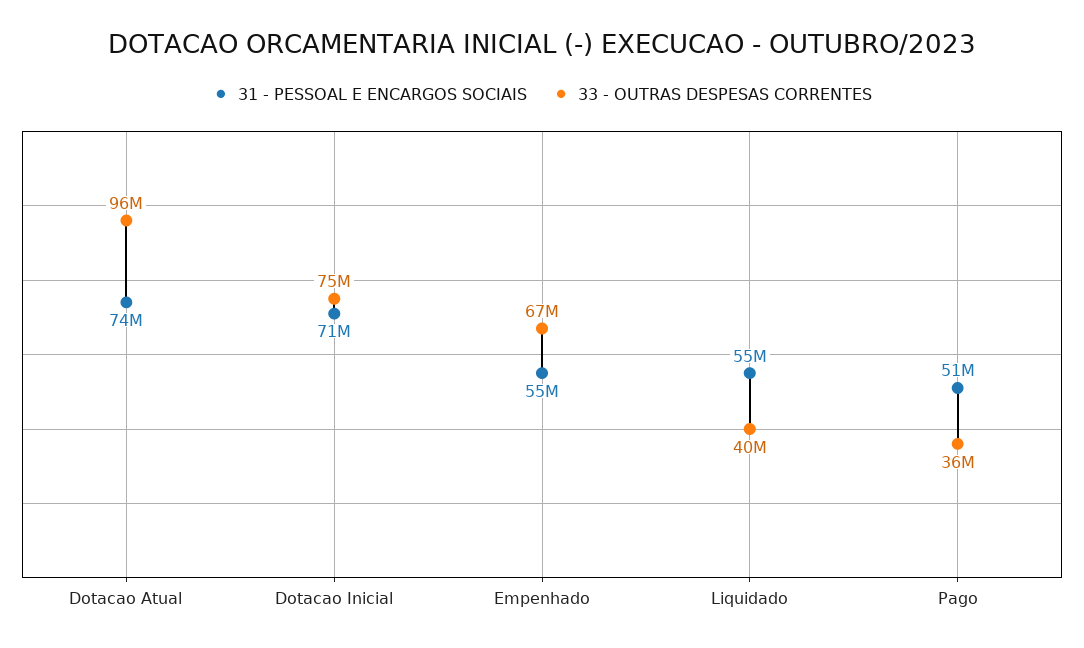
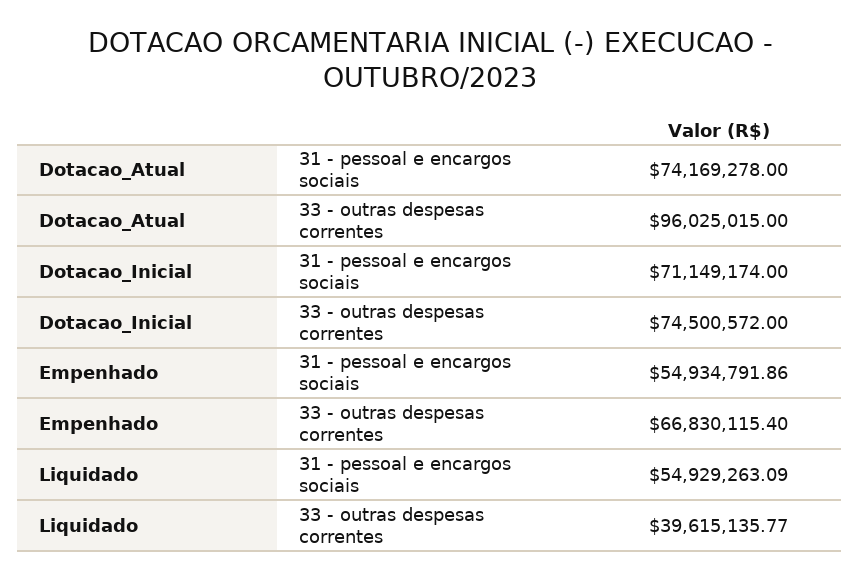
31 - PESSOAL E ENCARGOS SOCIAIS, Pago: 51000000 -> none
33 - OUTRAS DESPESAS CORRENTES, Pago: 36000000 -> none

